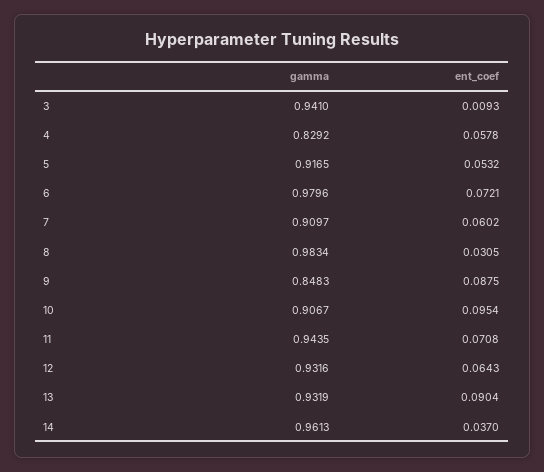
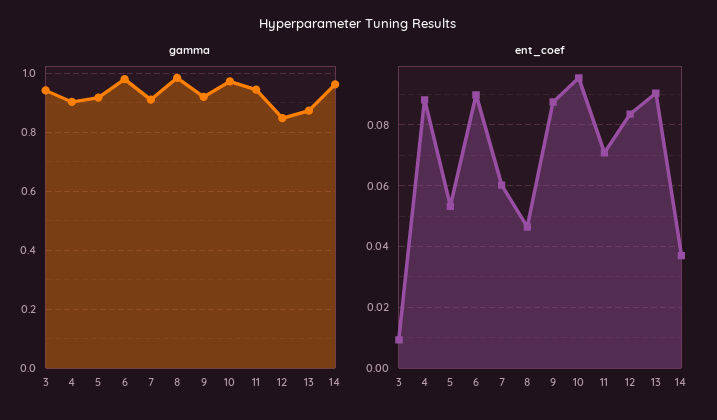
gamma, 4: 0.8292 -> 0.9
ent_coef, 4: 0.0578 -> 0.088
ent_coef, 6: 0.0721 -> 0.09
ent_coef, 8: 0.0305 -> 0.046
gamma, 9: 0.8483 -> 0.925
gamma, 10: 0.9067 -> 0.975
gamma, 12: 0.9316 -> 0.85
ent_coef, 12: 0.0643 -> 0.084
gamma, 13: 0.9319 -> 0.875

